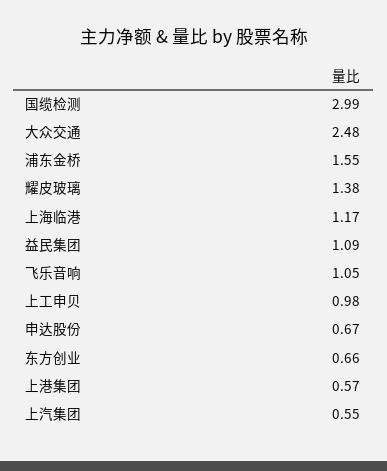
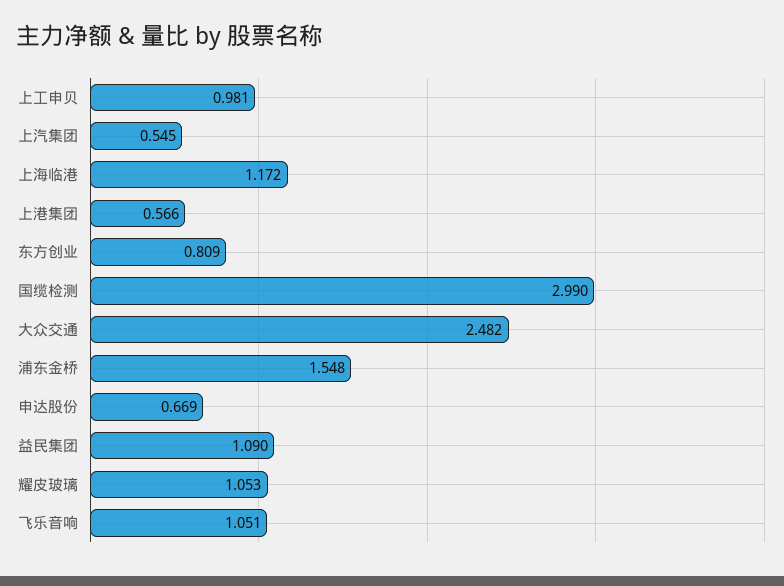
耀皮玻璃: 1.38 -> 1.053
东方创业: 0.66 -> 0.809

